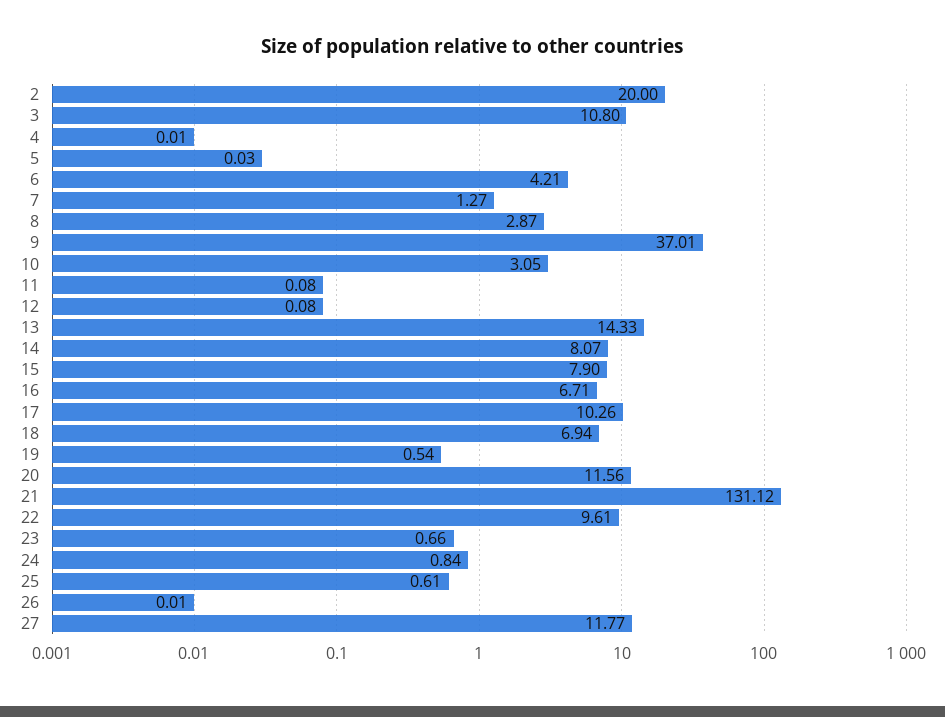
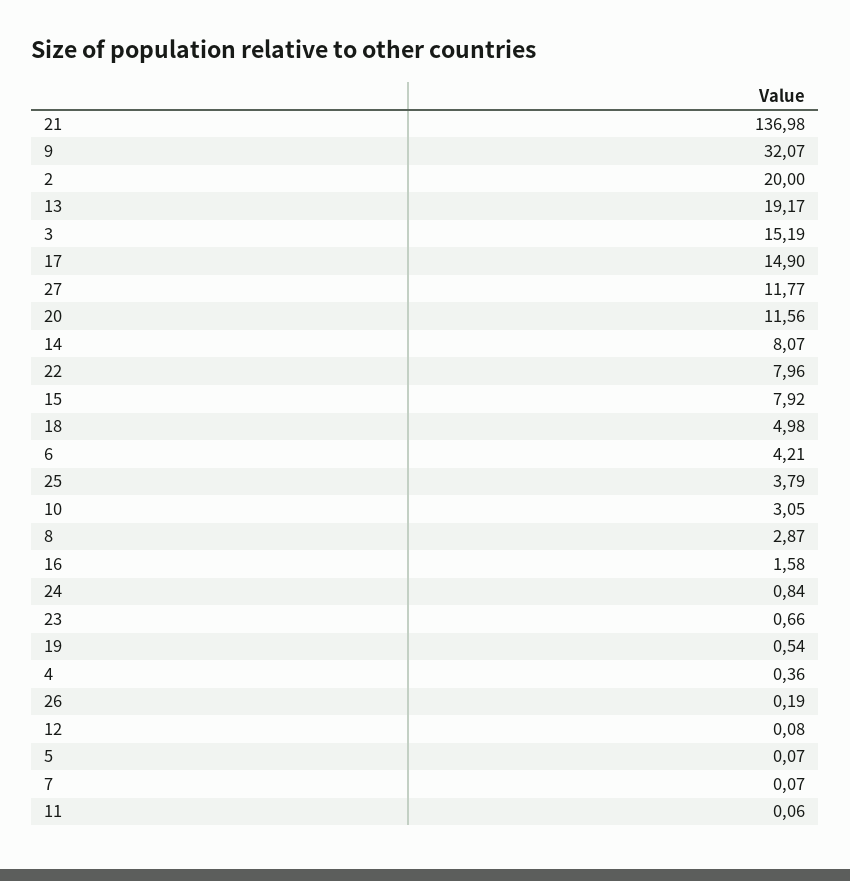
3: 10.8 -> 15.19
4: 0.01 -> 0.36
5: 0.03 -> 0.07
7: 1.27 -> 0.07
9: 37.01 -> 32.07
11: 0.08 -> 0.06
13: 14.33 -> 19.17
15: 7.9 -> 7.92
16: 6.71 -> 1.58
17: 10.26 -> 14.9
18: 6.94 -> 4.98
21: 131.12 -> 136.98
22: 9.61 -> 7.96
25: 0.61 -> 3.79
26: 0.01 -> 0.19

